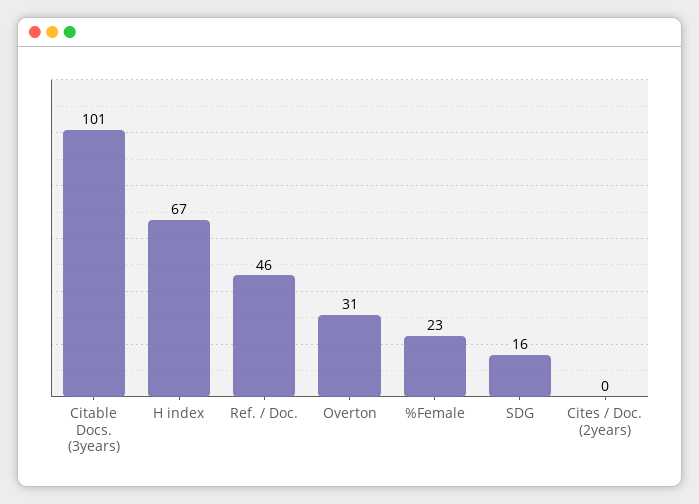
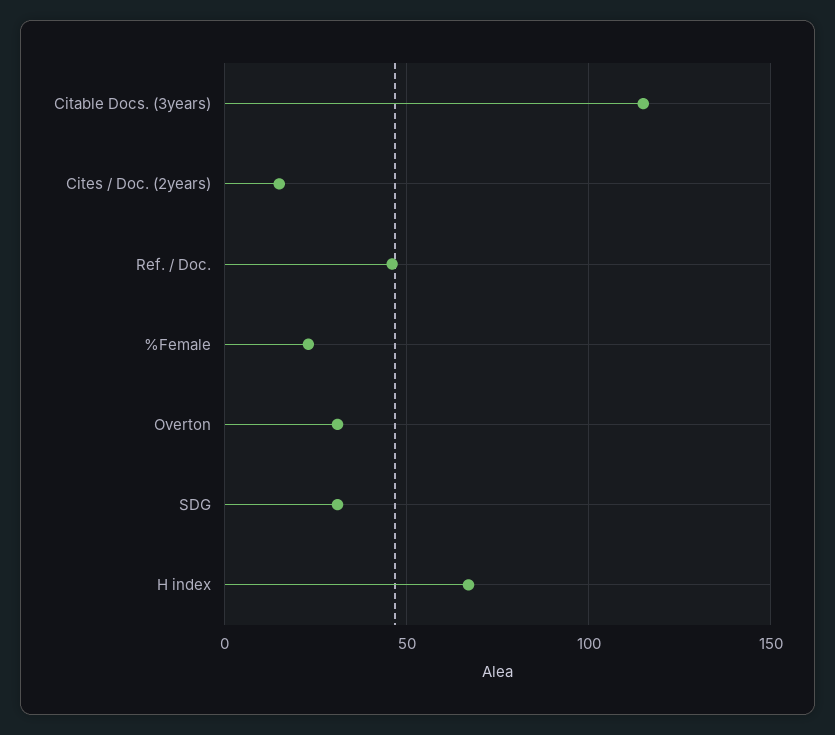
Citable Docs. (3years): 101 -> 115
SDG: 16 -> 30
Cites / Doc. (2years): 0 -> 15

